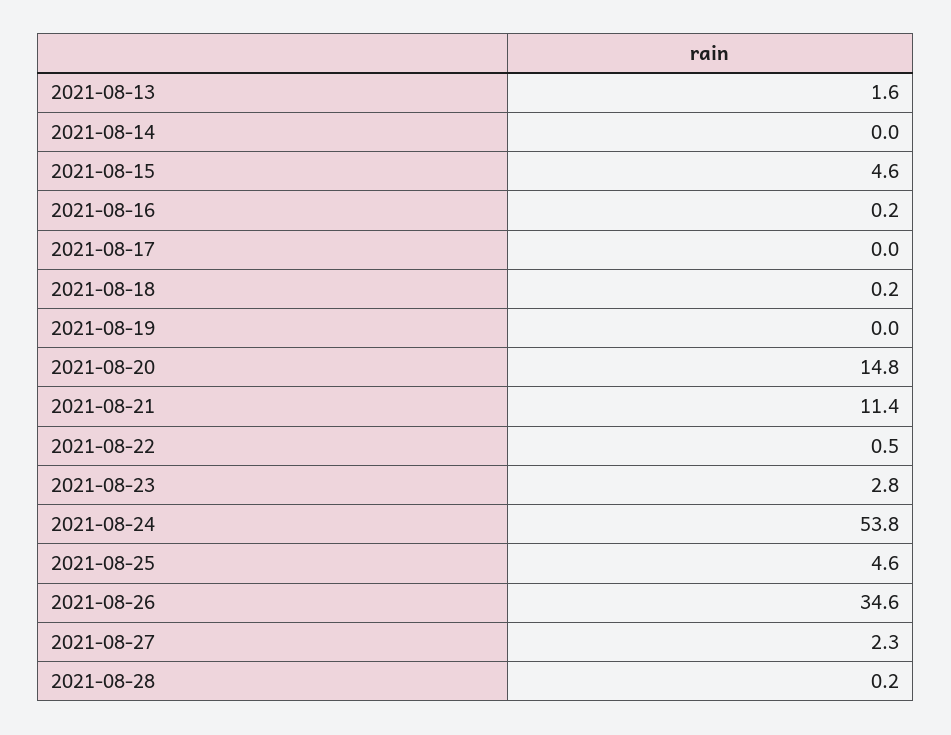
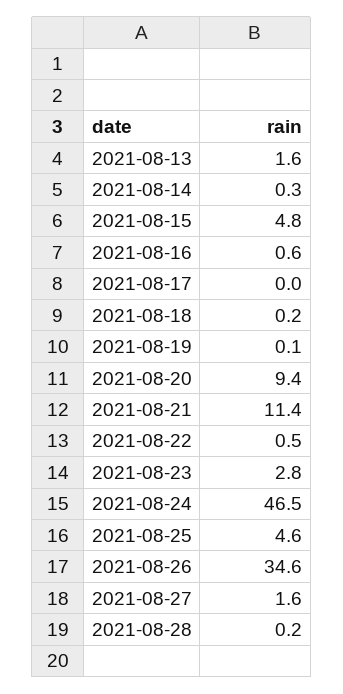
2021-08-14: 0 -> 0.3
2021-08-15: 4.6 -> 4.8
2021-08-16: 0.2 -> 0.6
2021-08-19: 0 -> 0.1
2021-08-20: 14.8 -> 9.4
2021-08-24: 53.8 -> 46.5
2021-08-27: 2.3 -> 1.6

